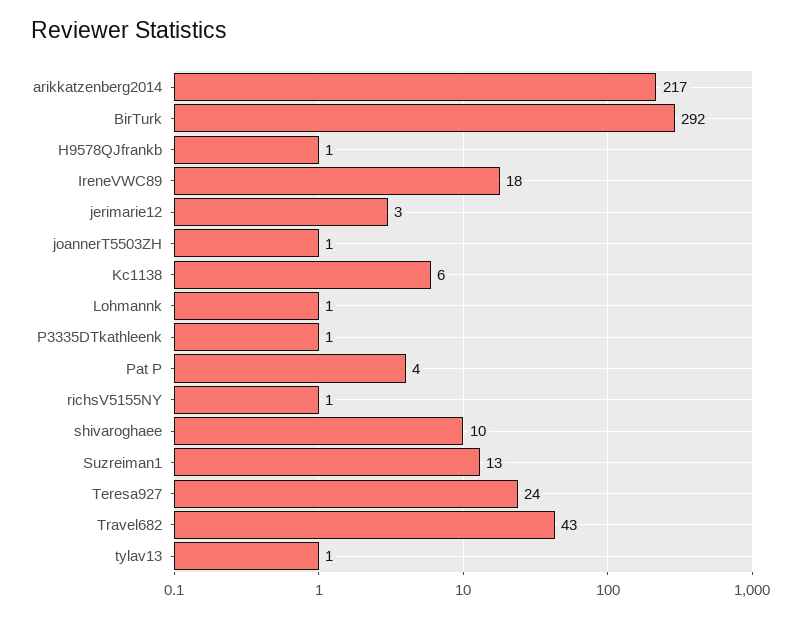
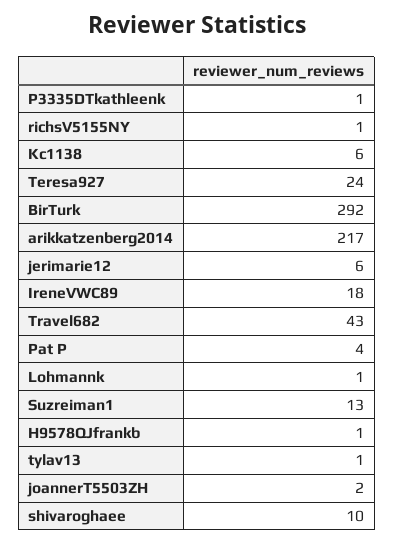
jerimarie12: 3 -> 6
joannerT5503ZH: 1 -> 2

